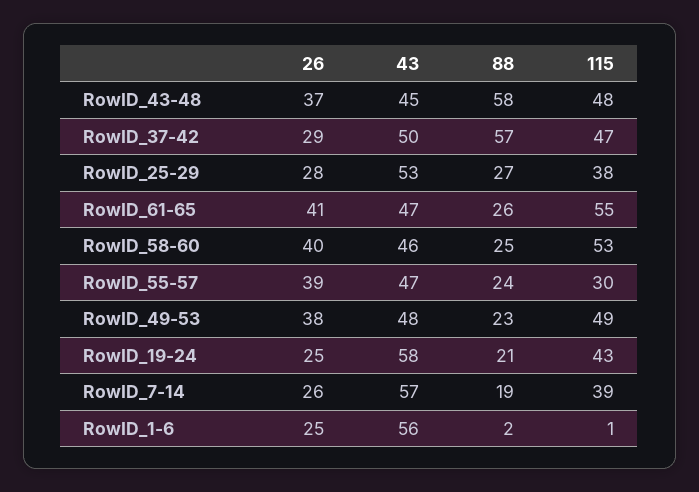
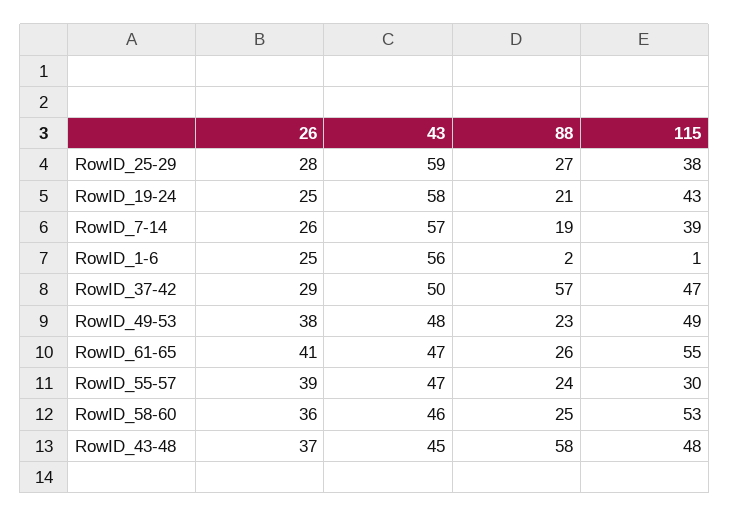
43, RowID_25-29: 53 -> 59
26, RowID_58-60: 40 -> 36

